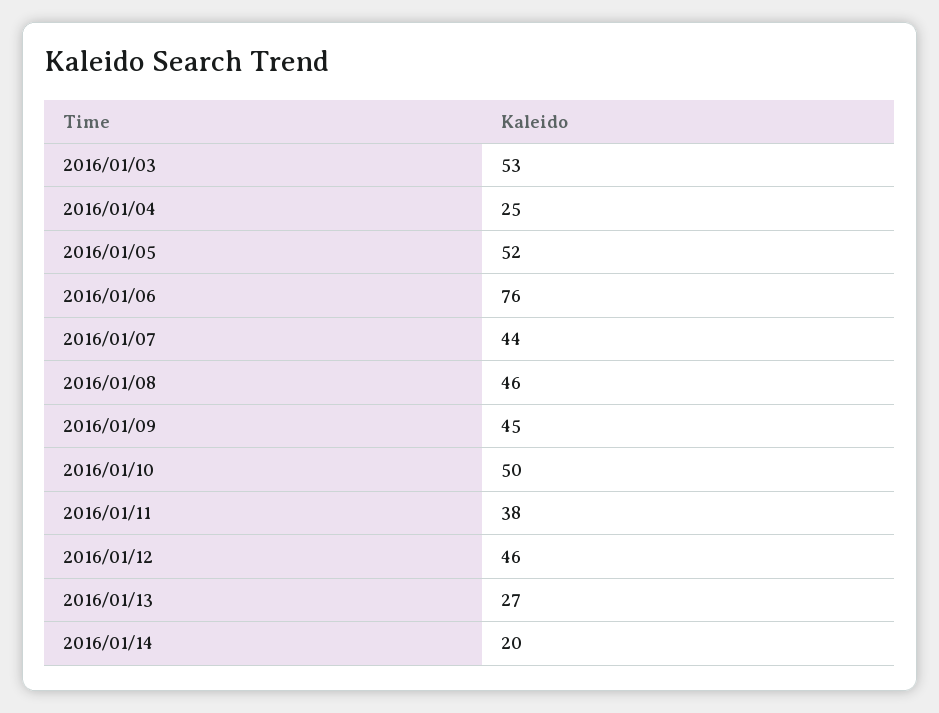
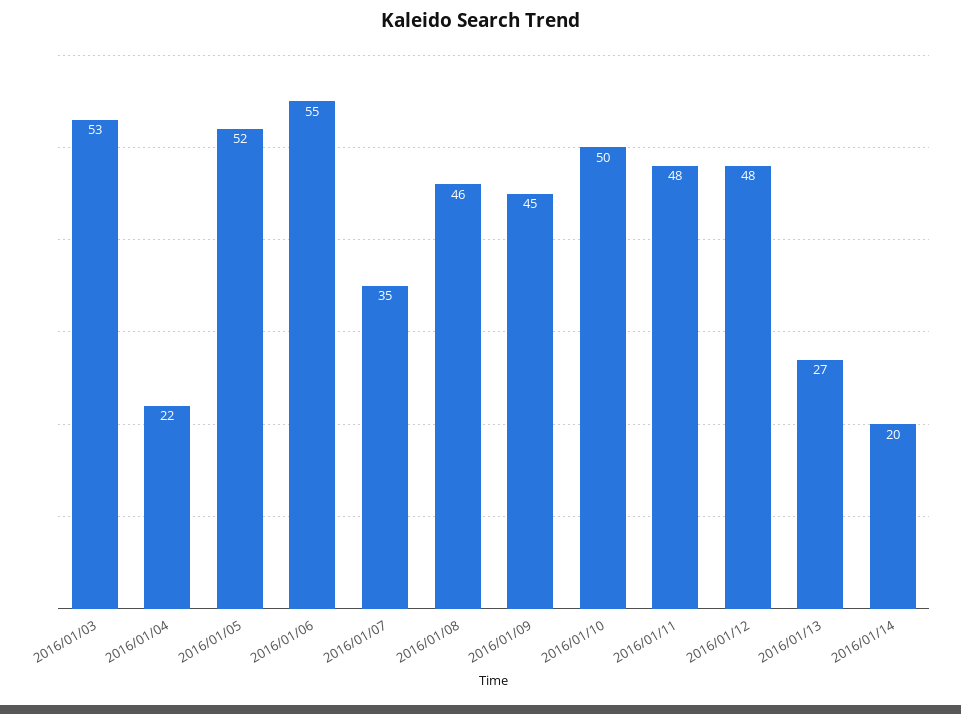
2016/01/04: 25 -> 22
2016/01/06: 76 -> 55
2016/01/07: 44 -> 35
2016/01/11: 38 -> 48
2016/01/12: 46 -> 48

